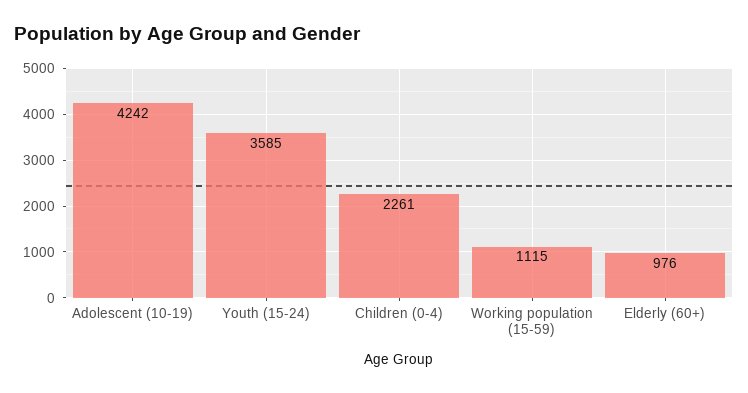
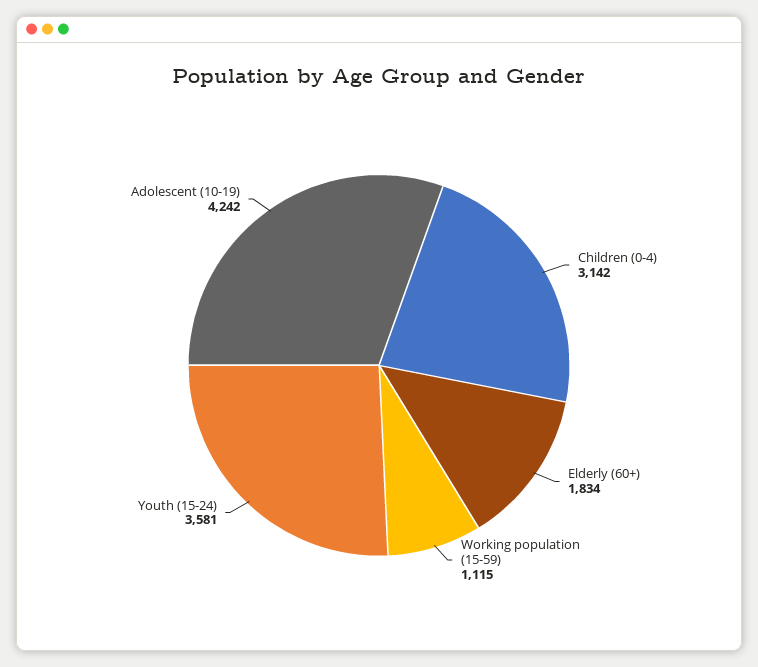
Youth (15-24): 3585 -> 3581
Children (0-4): 2261 -> 3142
Elderly (60+): 976 -> 1834

